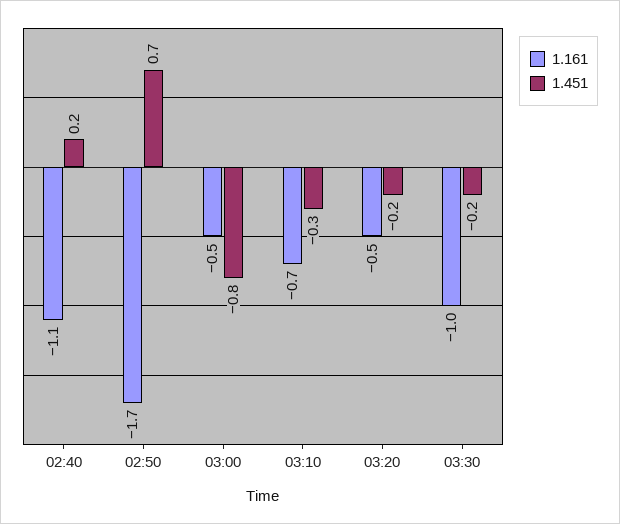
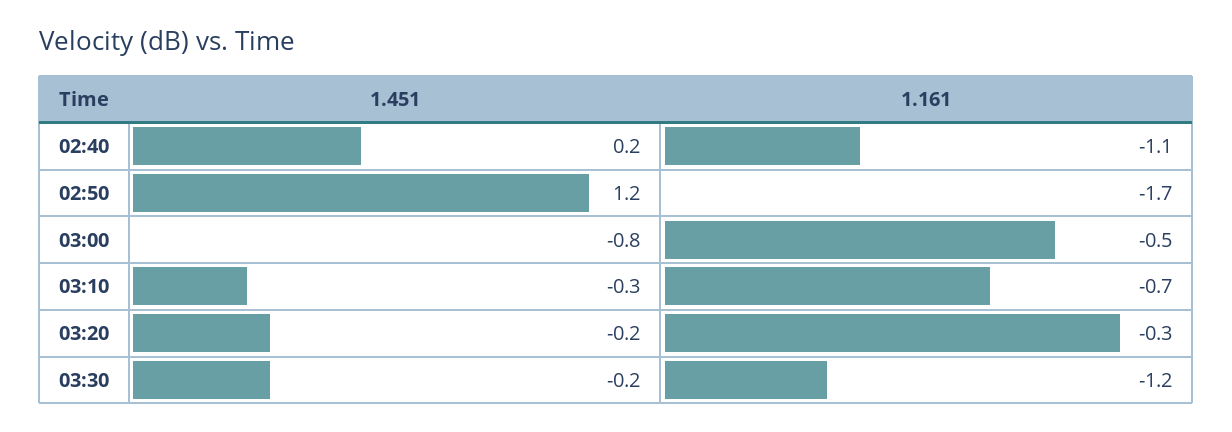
1.451, 02:50: 0.7 -> 1.2
1.161, 03:20: -0.5 -> -0.3
1.161, 03:30: -1 -> -1.2

